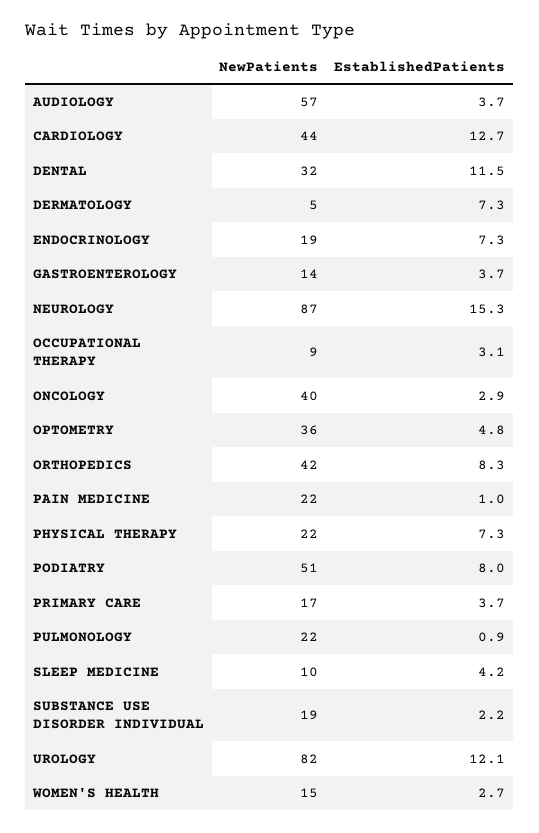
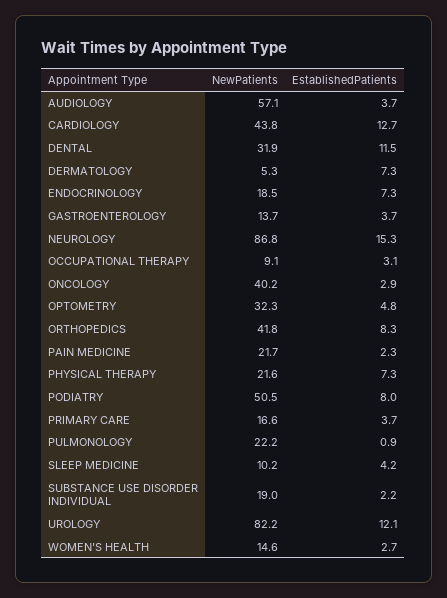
NewPatients, OPTOMETRY: 36 -> 32.3
EstablishedPatients, PAIN MEDICINE: 1 -> 2.3

